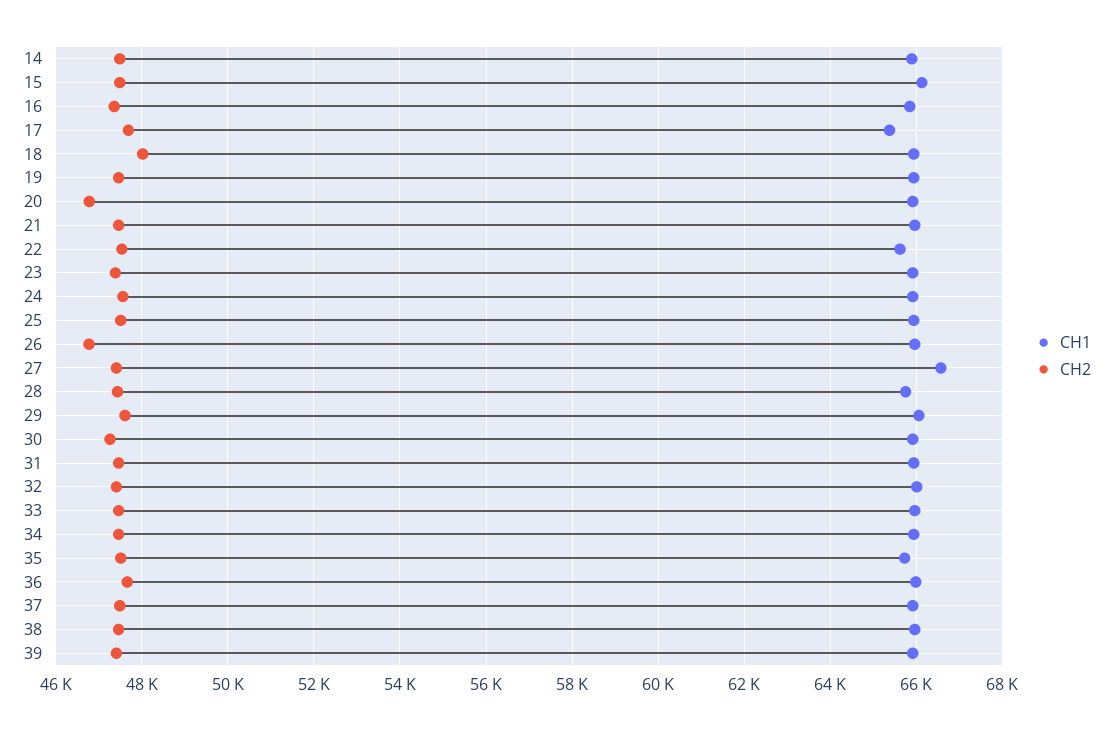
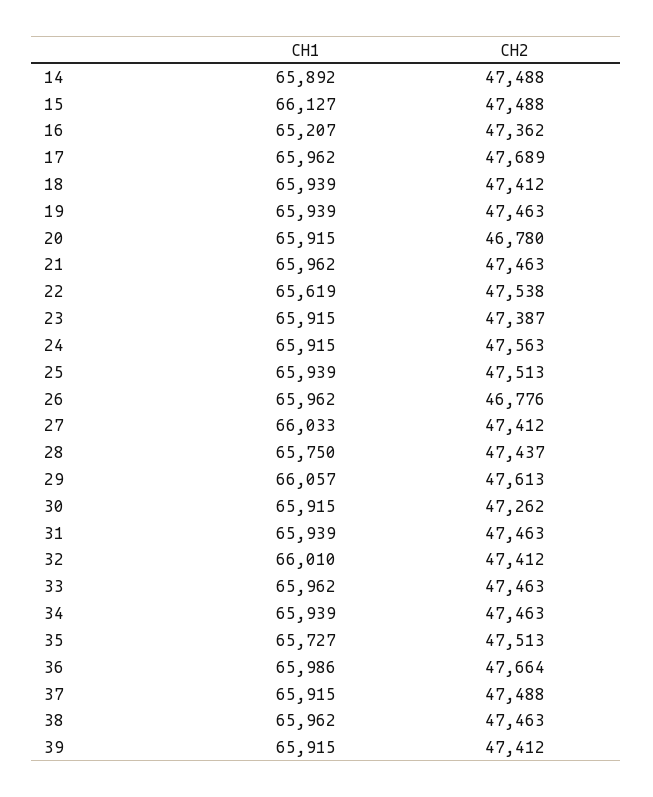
CH1, 16: 65800 -> 65207
CH1, 17: 65400 -> 65962
CH2, 18: 48000 -> 47412
CH1, 27: 66600 -> 66033

